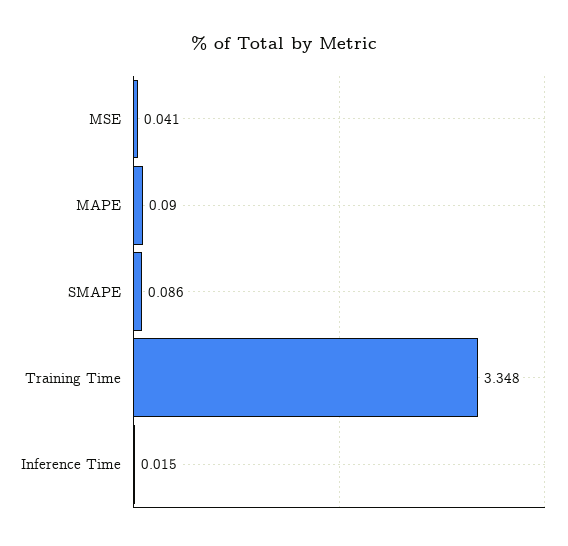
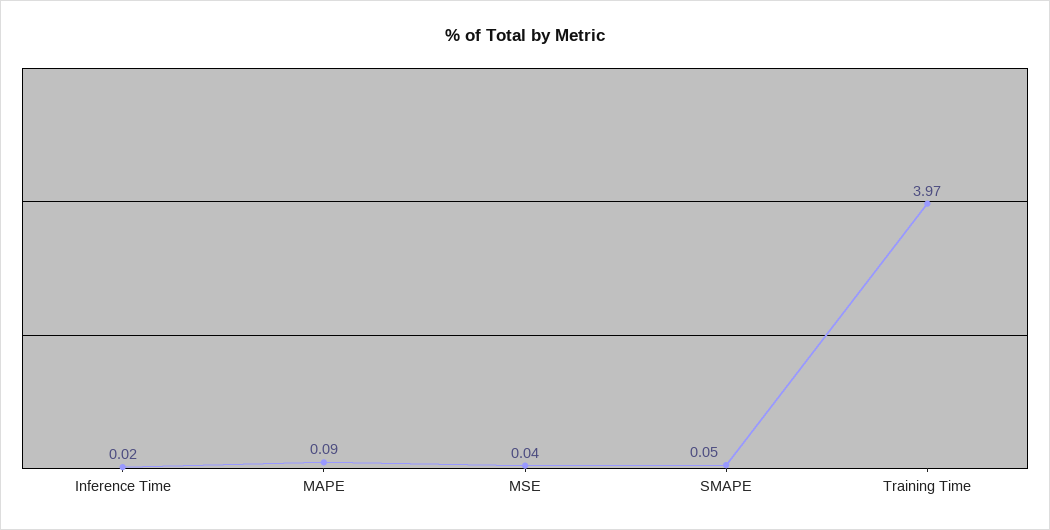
SMAPE: 0.086 -> 0.05
Training Time: 3.348 -> 3.97

